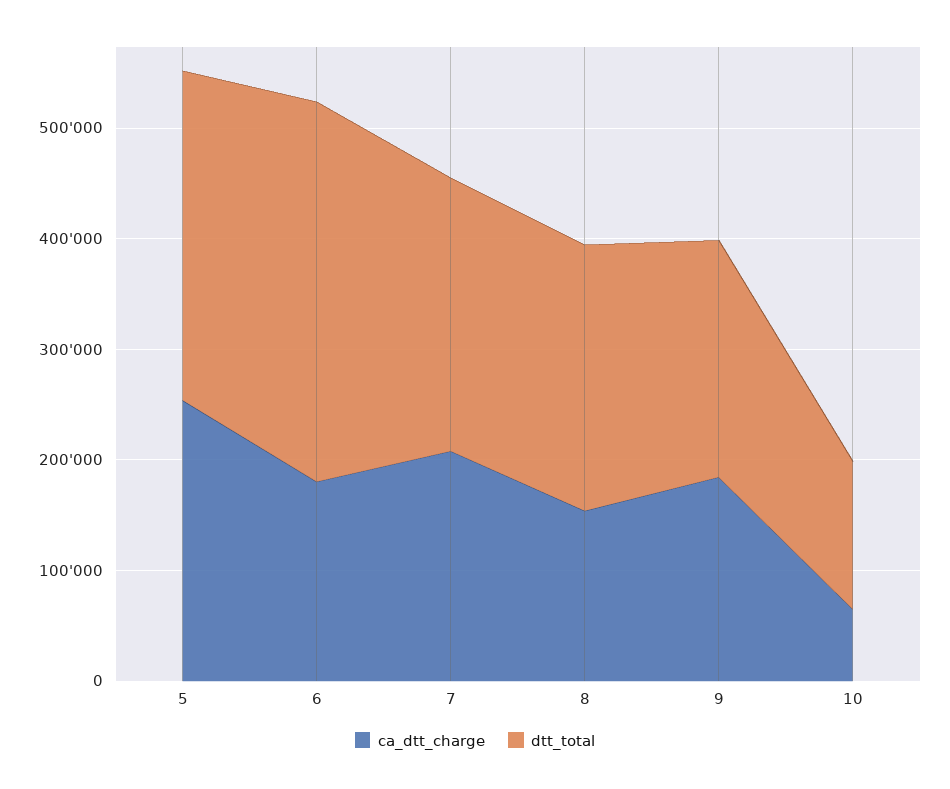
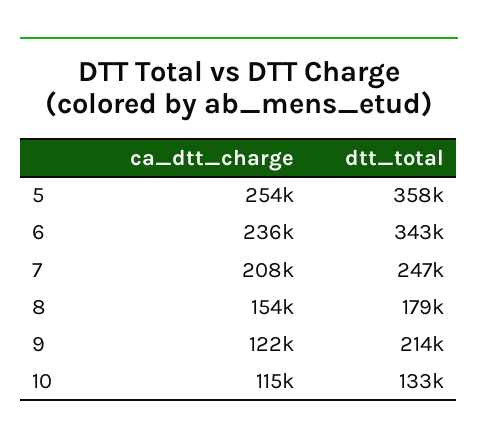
dtt_total, 5: 300000 -> 358000
ca_dtt_charge, 6: 180000 -> 236000
dtt_total, 8: 240000 -> 179000
ca_dtt_charge, 9: 180000 -> 122000
ca_dtt_charge, 10: 60000 -> 115000

